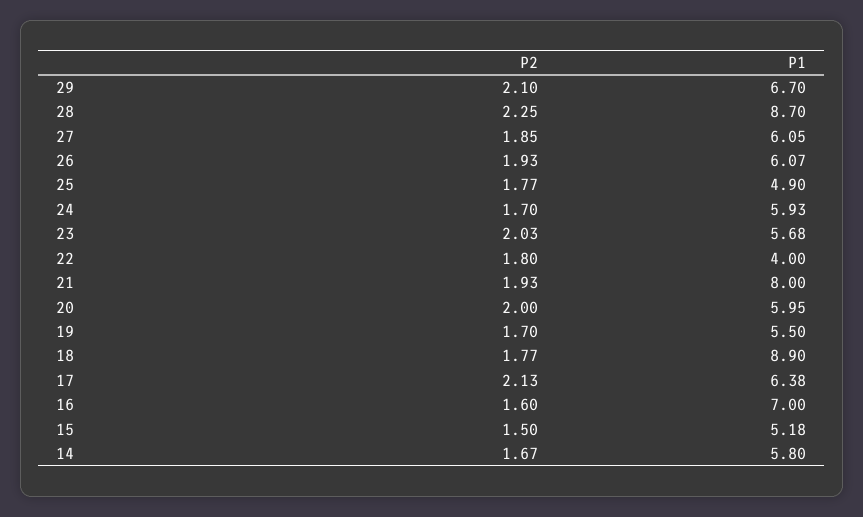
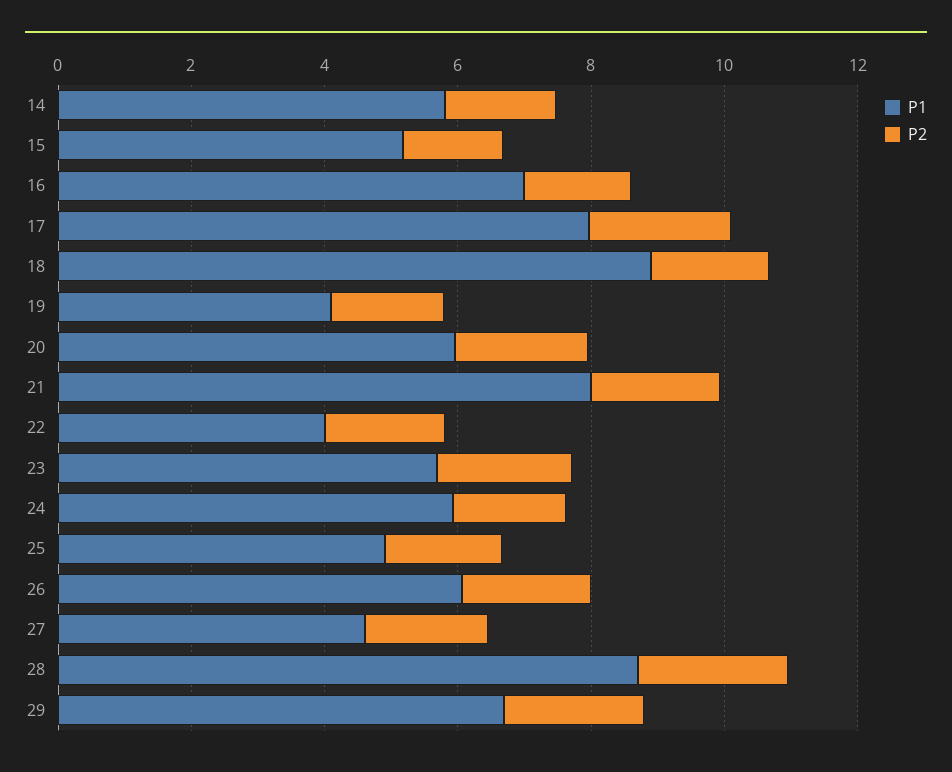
P1, 27: 6.05 -> 4.5
P1, 19: 5.5 -> 4
P1, 17: 6.38 -> 8

